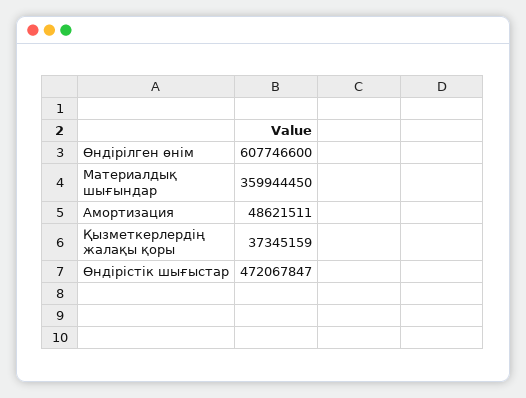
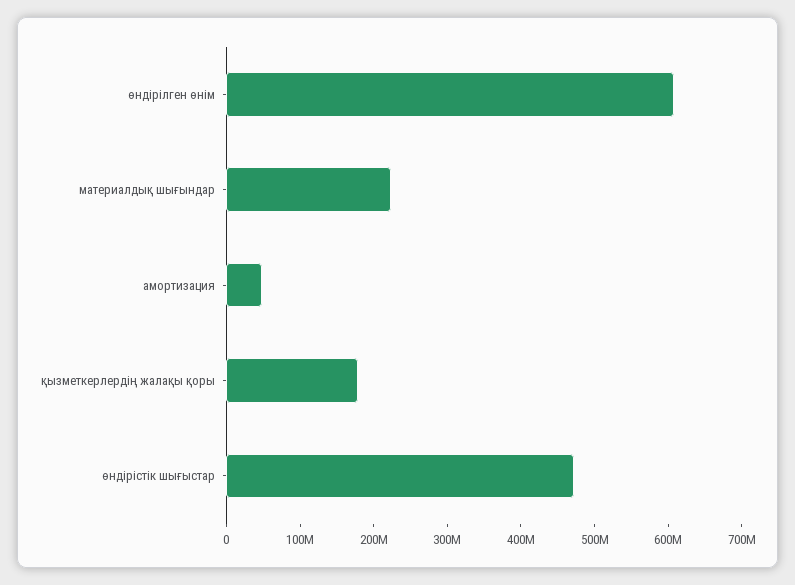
Материалдық шығындар: 359944450 -> 220000000
Қызметкерлердің жалақы қоры: 37345159 -> 180000000

